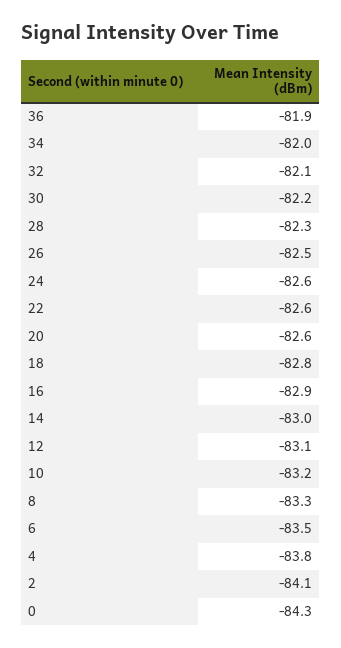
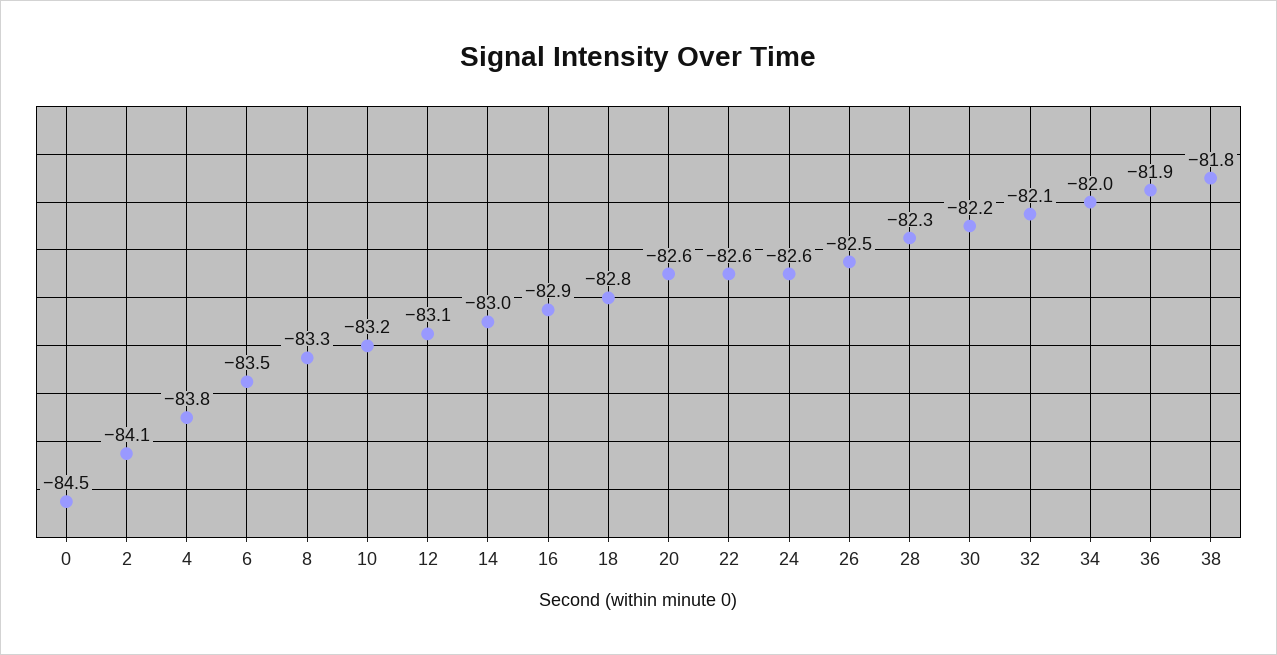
0: -84.3 -> -84.5
38: none -> -81.8

